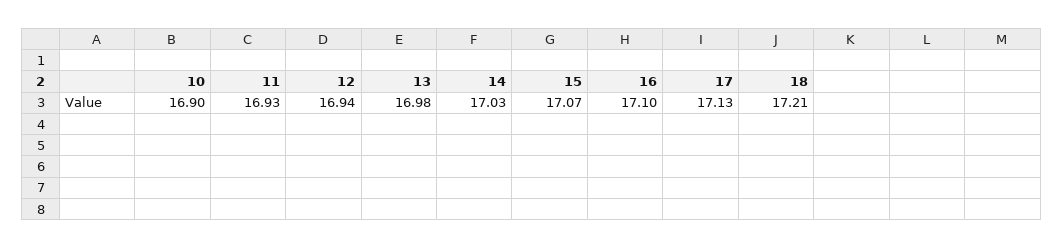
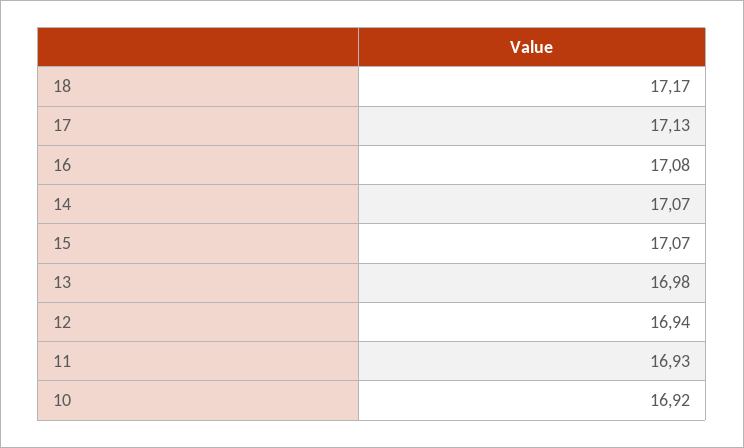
10: 16.9 -> 16.92
14: 17.03 -> 17.07
16: 17.1 -> 17.08
18: 17.21 -> 17.17

